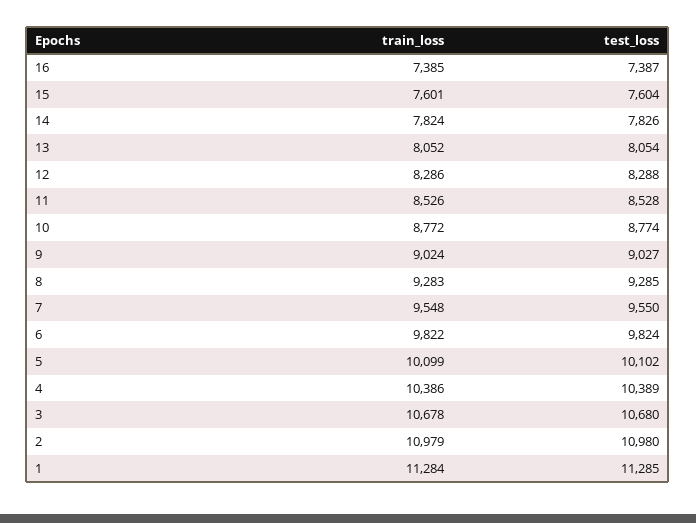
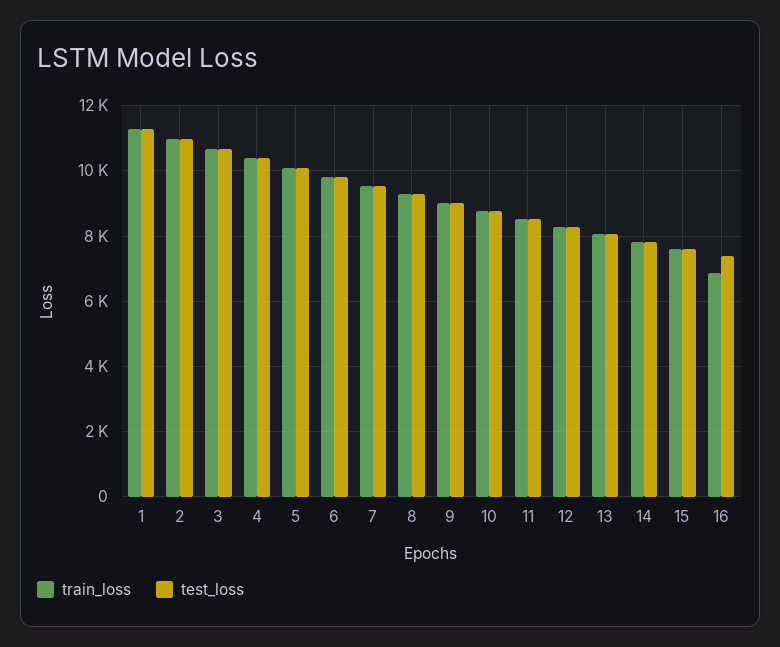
train_loss, 16: 7385 -> 6800

